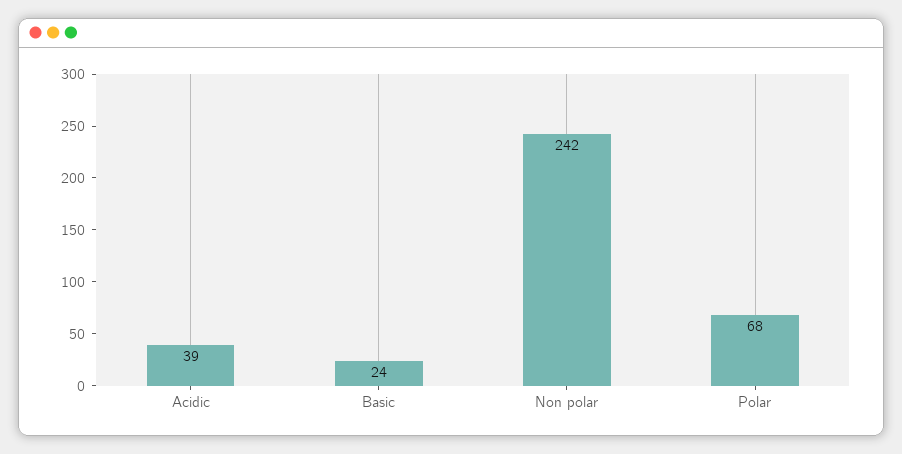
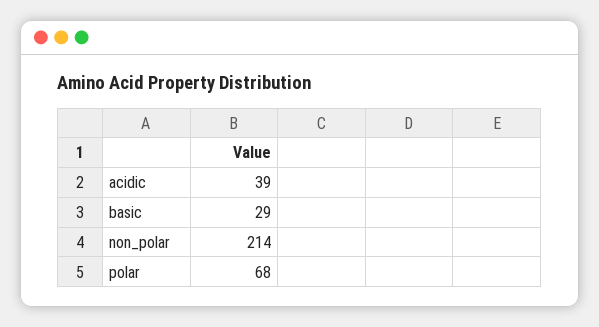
Basic: 24 -> 29
Non polar: 242 -> 214

